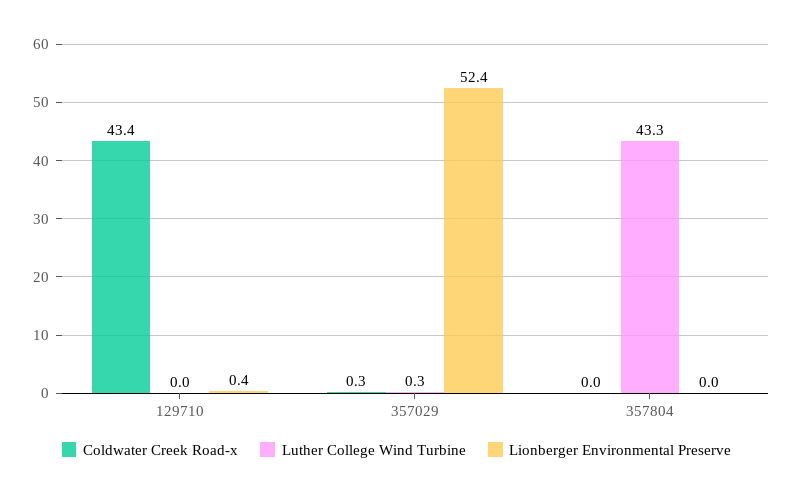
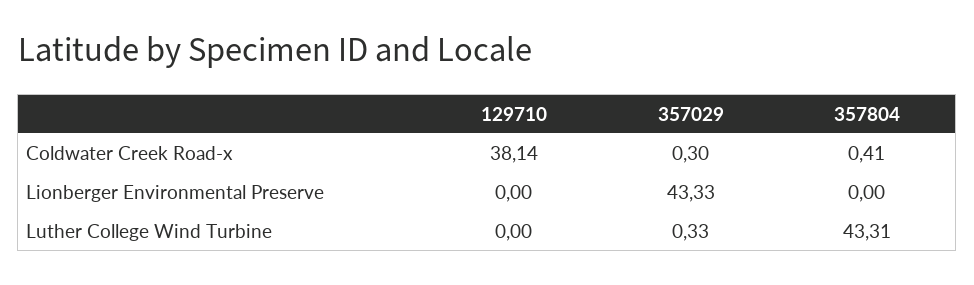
Coldwater Creek Road-x, 129710: 43.4 -> 38.14
Lionberger Environmental Preserve, 129710: 0.4 -> 0
Lionberger Environmental Preserve, 357029: 52.4 -> 43.33
Coldwater Creek Road-x, 357804: 0 -> 0.41

